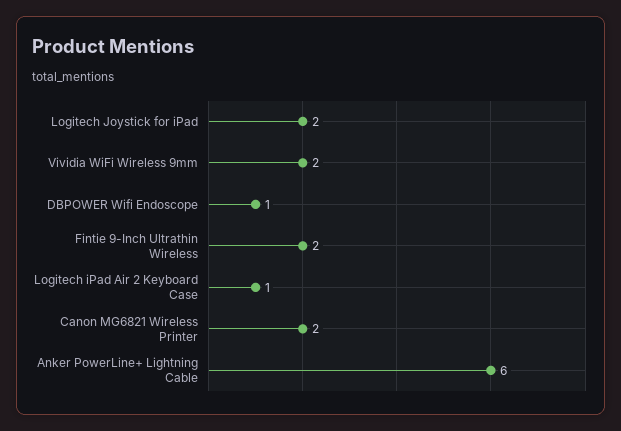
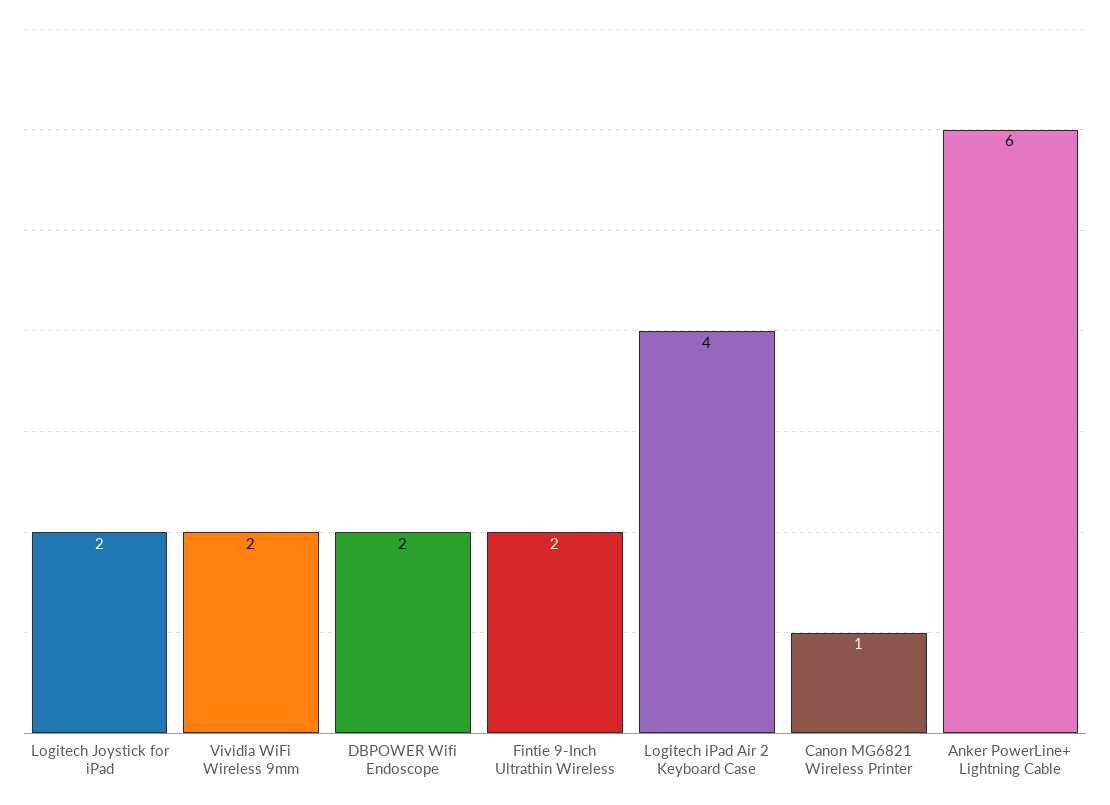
DBPOWER Wifi Endoscope: 1 -> 2
Logitech iPad Air 2 Keyboard Case: 1 -> 4
Canon MG6821 Wireless Printer: 2 -> 1

